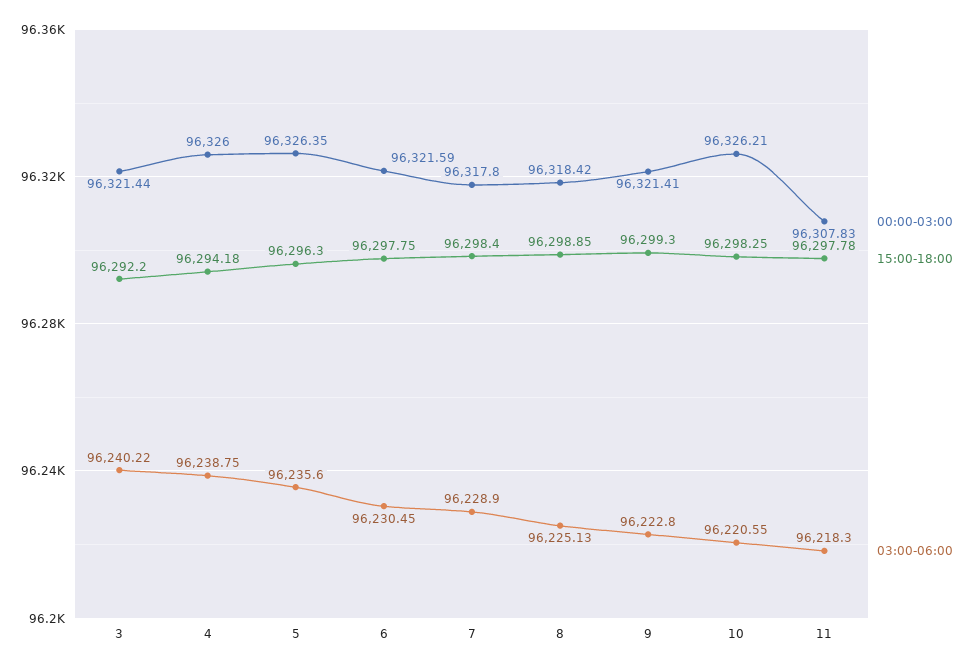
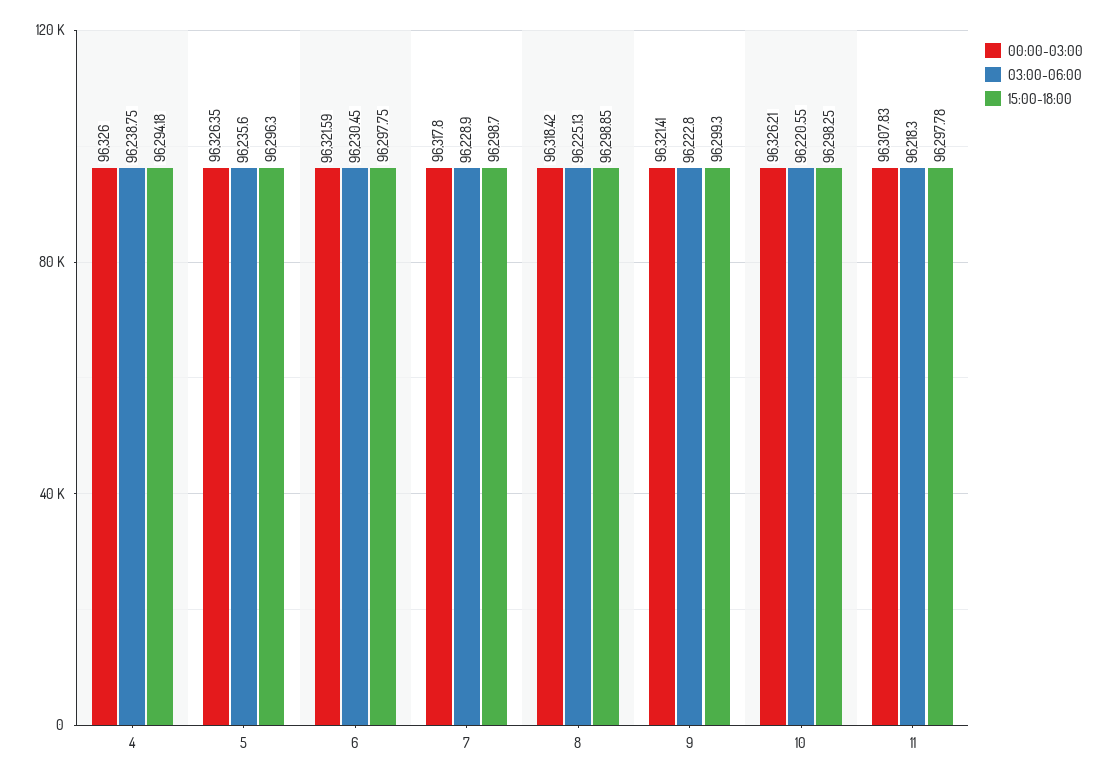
00:00-03:00, 3: 96321.44 -> none
15:00-18:00, 3: 96292.2 -> none
03:00-06:00, 3: 96240.22 -> none
15:00-18:00, 7: 96298.4 -> 96298.7

